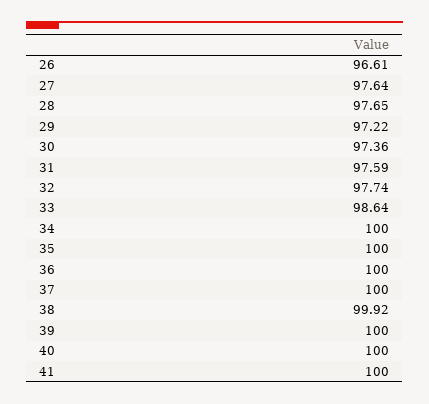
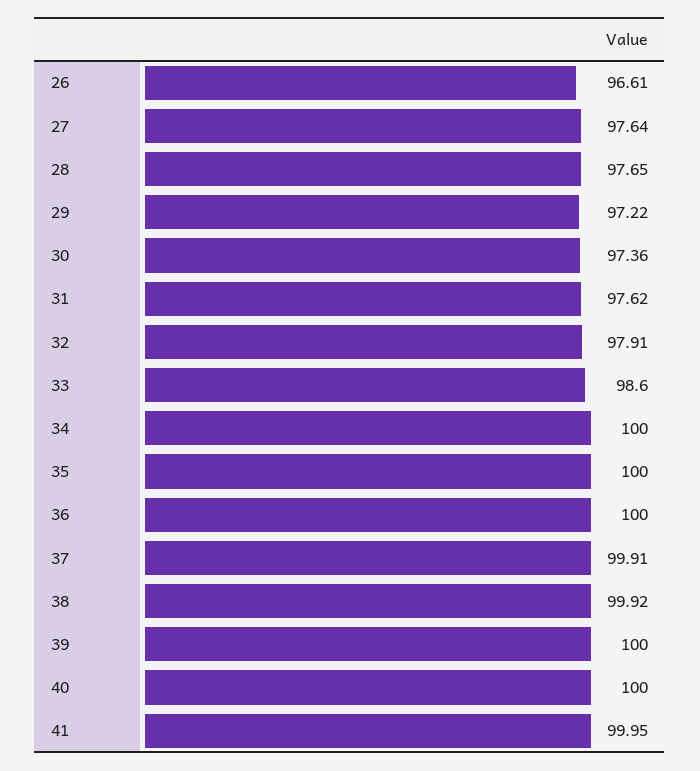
31: 97.59 -> 97.62
32: 97.74 -> 97.91
33: 98.64 -> 98.6
37: 100 -> 99.91
41: 100 -> 99.95

